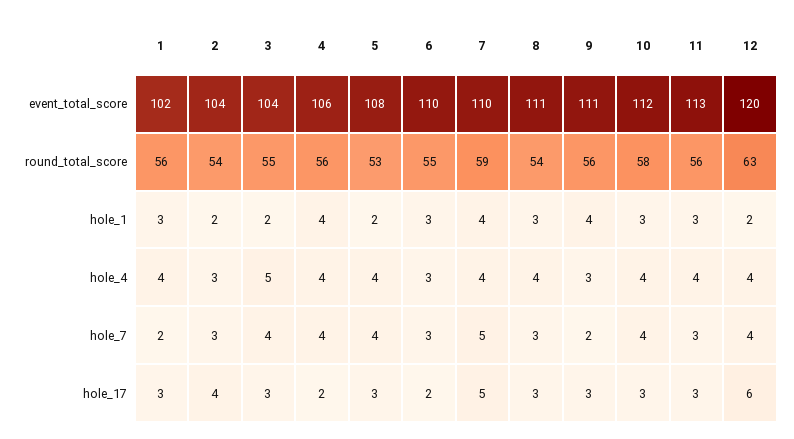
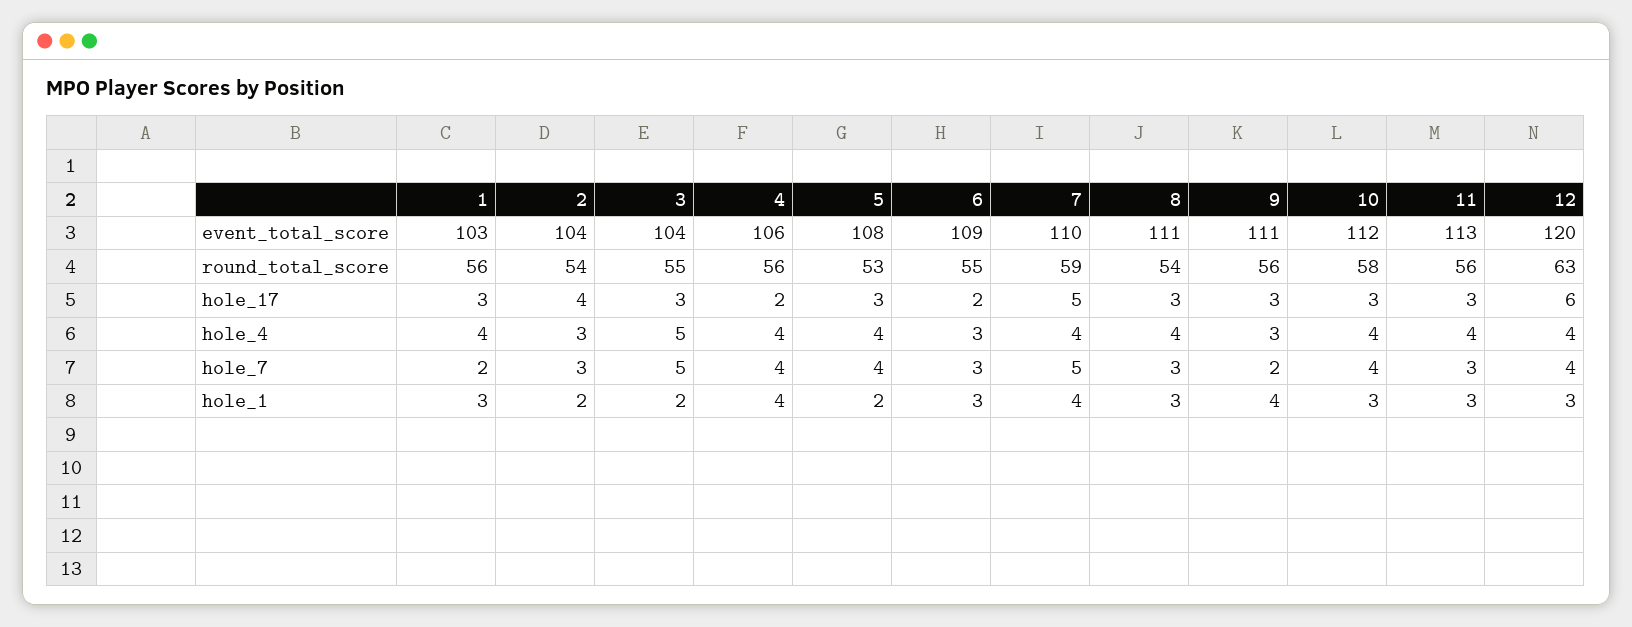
1, event_total_score: 102 -> 103
6, event_total_score: 110 -> 109
12, hole_1: 2 -> 3
3, hole_7: 4 -> 5

